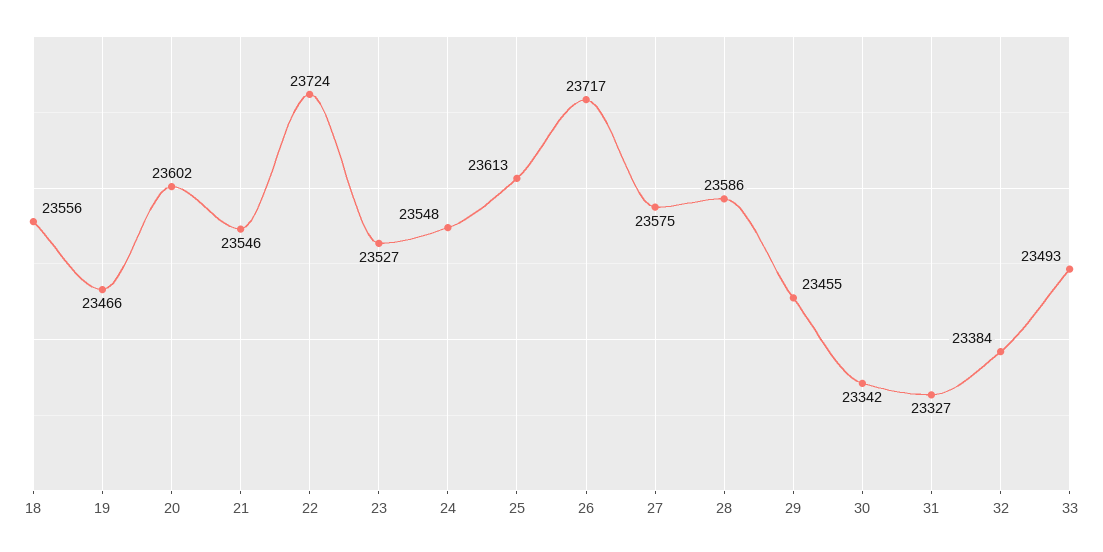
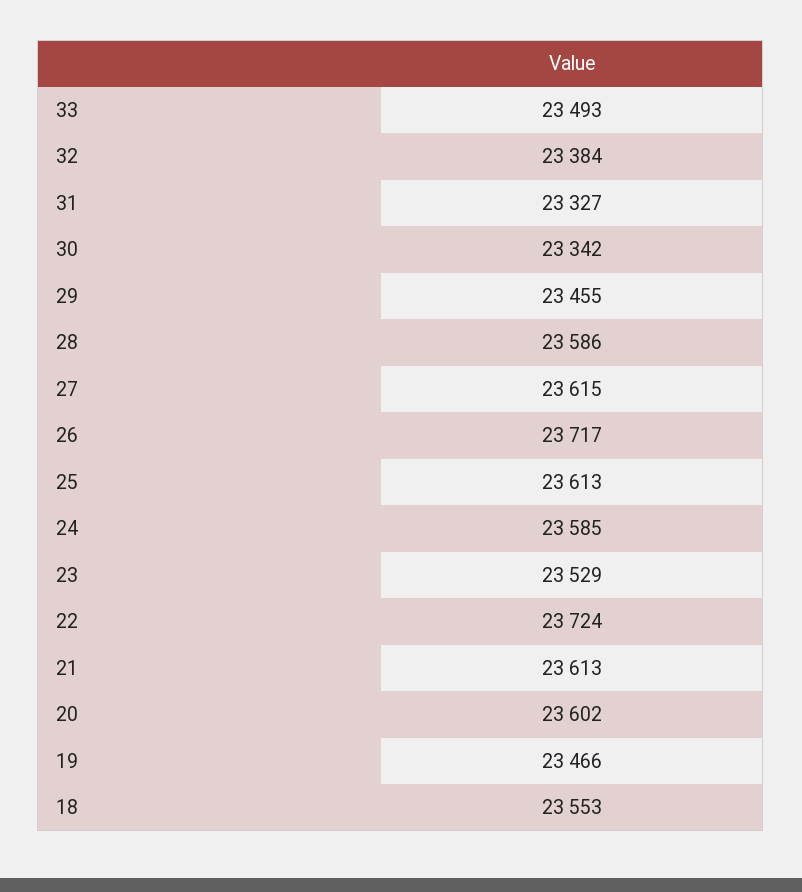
18: 23556 -> 23553
21: 23546 -> 23613
23: 23527 -> 23529
24: 23548 -> 23585
27: 23575 -> 23615

